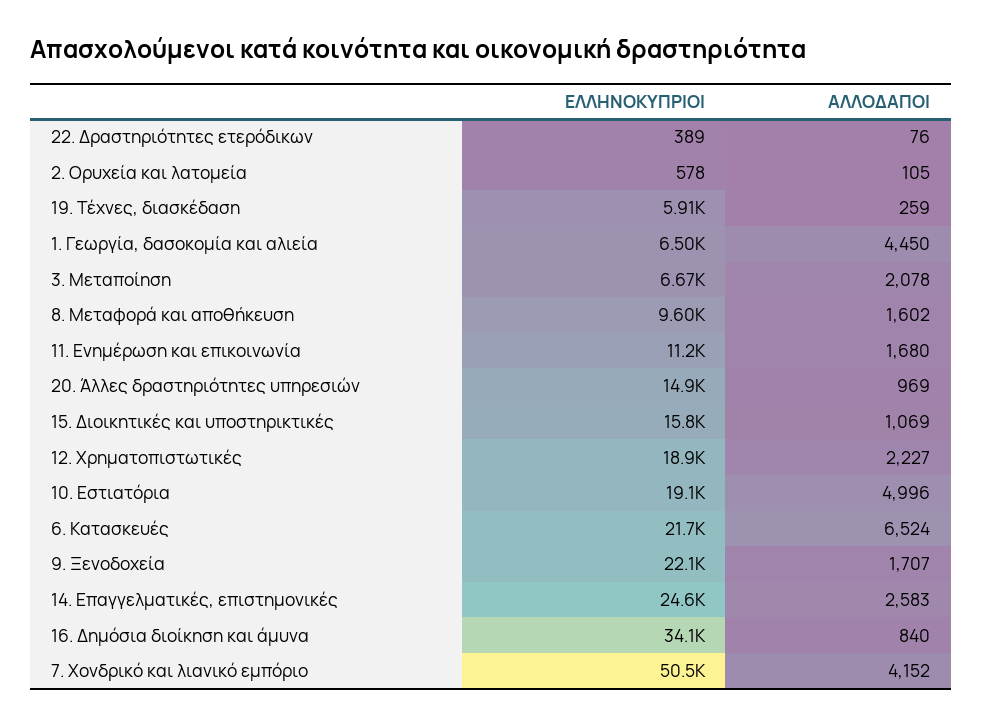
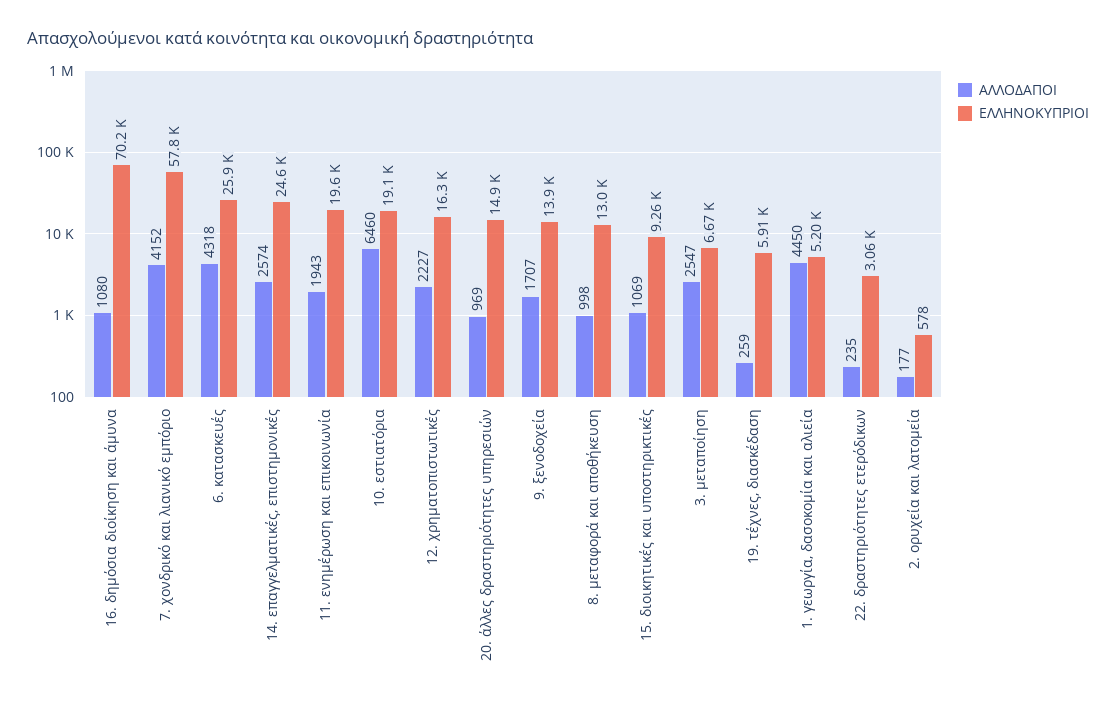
ΕΛΛΗΝΟΚΥΠΡΙΟΙ, 22. Δραστηριότητες ετερόδικων: 389 -> 3060
ΑΛΛΟΔΑΠΟΙ, 22. Δραστηριότητες ετερόδικων: 76 -> 235
ΑΛΛΟΔΑΠΟΙ, 2. Ορυχεία και λατομεία: 105 -> 177
ΕΛΛΗΝΟΚΥΠΡΙΟΙ, 1. Γεωργία, δασοκομία και αλιεία: 6500 -> 5200
ΑΛΛΟΔΑΠΟΙ, 3. Μεταποίηση: 2078 -> 2547
ΕΛΛΗΝΟΚΥΠΡΙΟΙ, 8. Μεταφορά και αποθήκευση: 9600 -> 13000
ΑΛΛΟΔΑΠΟΙ, 8. Μεταφορά και αποθήκευση: 1602 -> 998
ΕΛΛΗΝΟΚΥΠΡΙΟΙ, 11. Ενημέρωση και επικοινωνία: 11200 -> 19600
ΑΛΛΟΔΑΠΟΙ, 11. Ενημέρωση και επικοινωνία: 1680 -> 1943
ΕΛΛΗΝΟΚΥΠΡΙΟΙ, 15. Διοικητικές και υποστηρικτικές: 15800 -> 9260
ΕΛΛΗΝΟΚΥΠΡΙΟΙ, 12. Χρηματοπιστωτικές: 18900 -> 16300
ΑΛΛΟΔΑΠΟΙ, 10. Εστιατόρια: 4996 -> 6460
ΕΛΛΗΝΟΚΥΠΡΙΟΙ, 6. Κατασκευές: 21700 -> 25900
ΑΛΛΟΔΑΠΟΙ, 6. Κατασκευές: 6524 -> 4318
ΕΛΛΗΝΟΚΥΠΡΙΟΙ, 9. Ξενοδοχεία: 22100 -> 13900
ΑΛΛΟΔΑΠΟΙ, 14. Επαγγελματικές, επιστημονικές: 2583 -> 2574
ΕΛΛΗΝΟΚΥΠΡΙΟΙ, 16. Δημόσια διοίκηση και άμυνα: 34100 -> 70200
ΑΛΛΟΔΑΠΟΙ, 16. Δημόσια διοίκηση και άμυνα: 840 -> 1080
ΕΛΛΗΝΟΚΥΠΡΙΟΙ, 7. Χονδρικό και λιανικό εμπόριο: 50500 -> 57800

